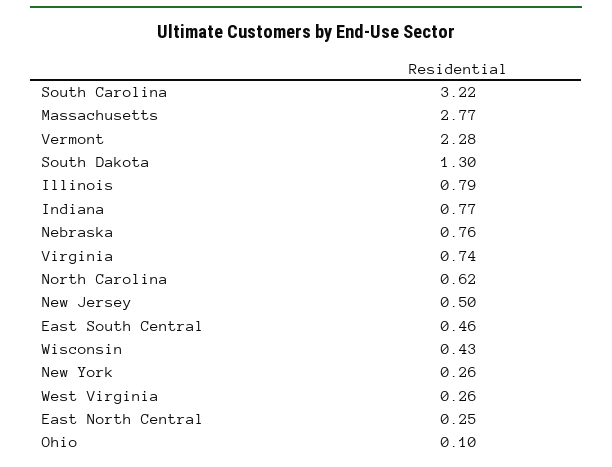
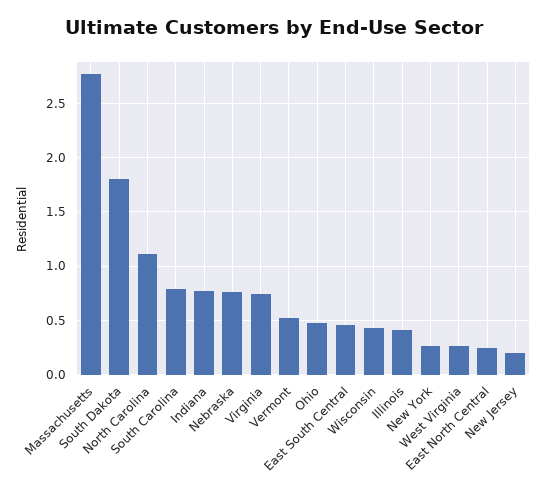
South Carolina: 3.22 -> 0.8
Vermont: 2.28 -> 0.5
South Dakota: 1.3 -> 1.8
Illinois: 0.79 -> 0.4
North Carolina: 0.62 -> 1.1
New Jersey: 0.5 -> 0.2
Ohio: 0.1 -> 0.5

